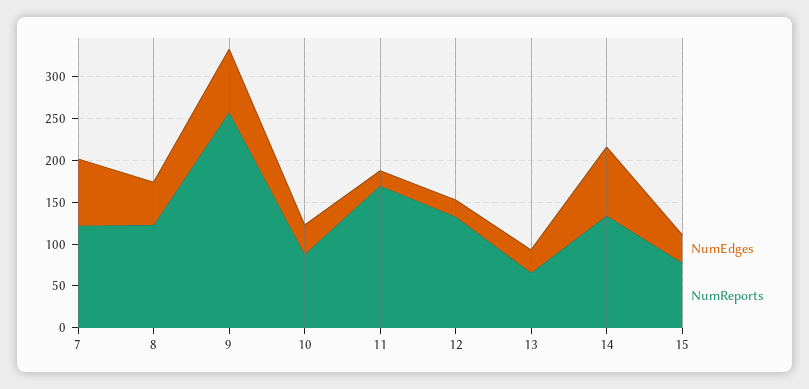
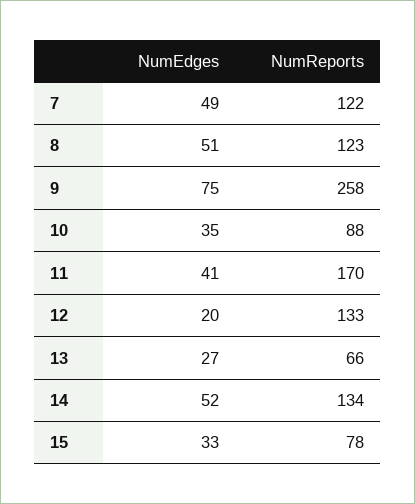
NumEdges, 7: 80 -> 49
NumEdges, 11: 20 -> 41
NumEdges, 14: 80 -> 52

